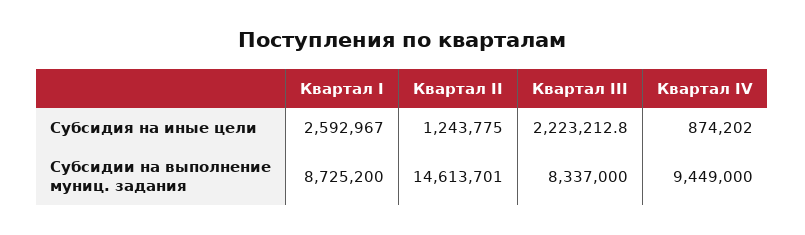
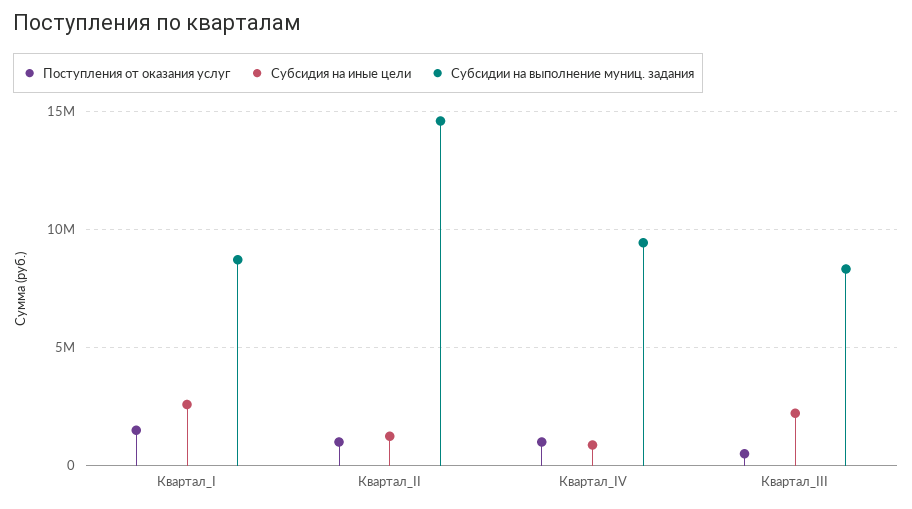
Поступления от оказания услуг, Квартал I: none -> 1500000
Поступления от оказания услуг, Квартал II: none -> 1000000
Поступления от оказания услуг, Квартал IV: none -> 1000000
Поступления от оказания услуг, Квартал III: none -> 500000

